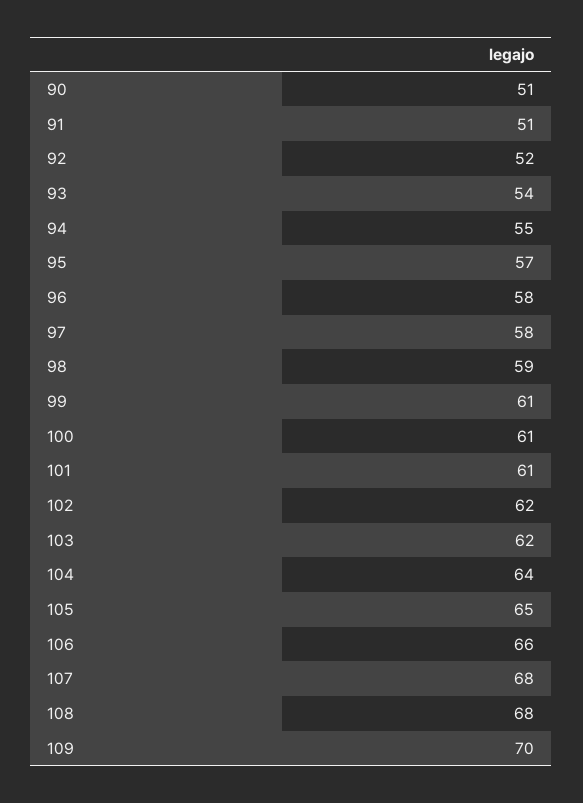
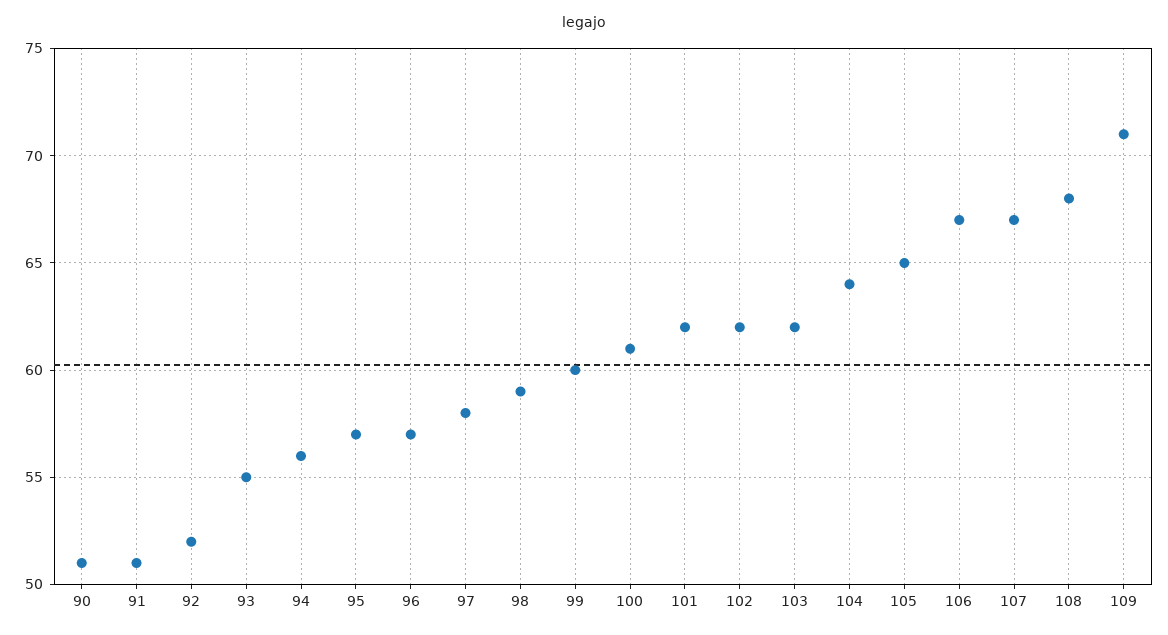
93: 54 -> 55
94: 55 -> 56
96: 58 -> 57
99: 61 -> 60
101: 61 -> 62
106: 66 -> 67
107: 68 -> 67
109: 70 -> 71

